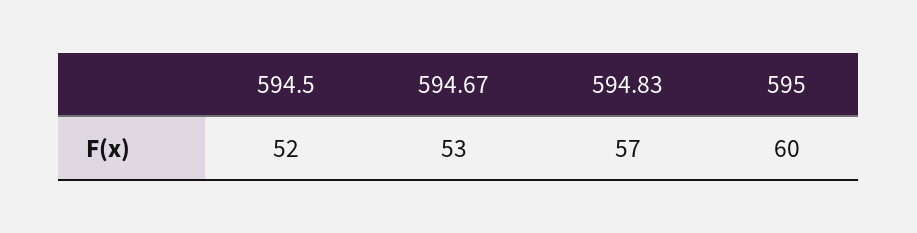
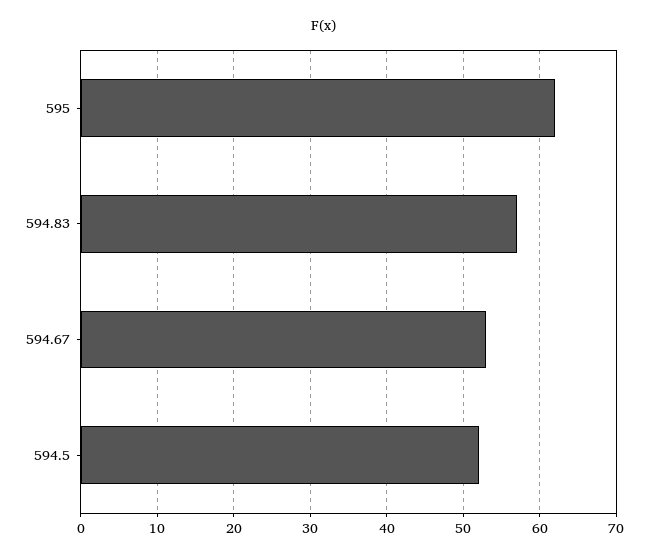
595: 60 -> 62

